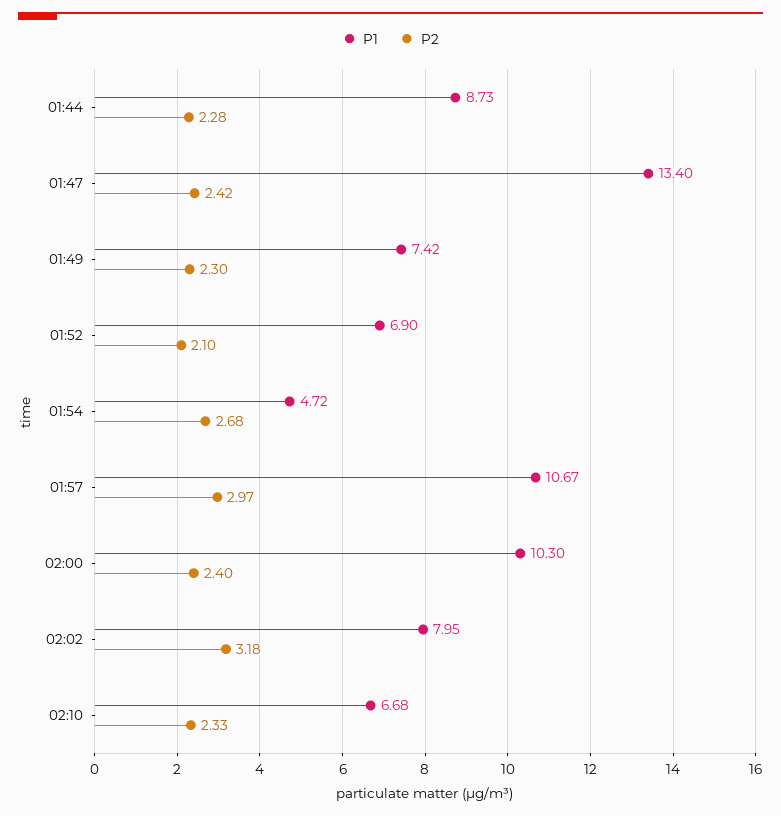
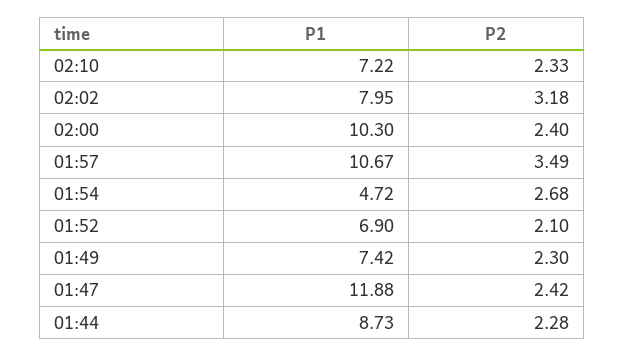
P1, 01:47: 13.4 -> 11.88
P2, 01:57: 2.97 -> 3.49
P1, 02:10: 6.68 -> 7.22

